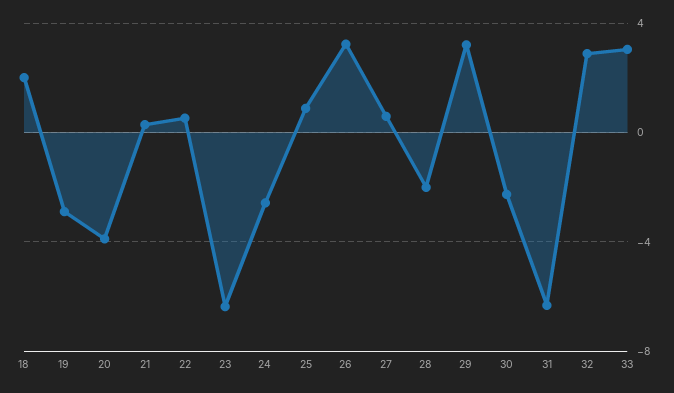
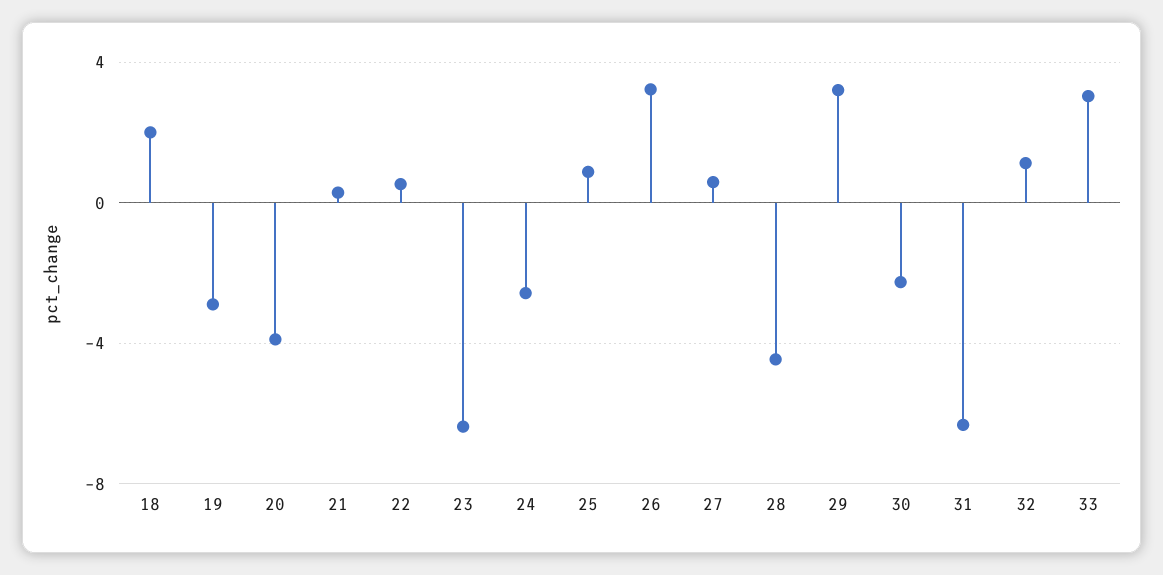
28: -2 -> -4.5
32: 3 -> 1

